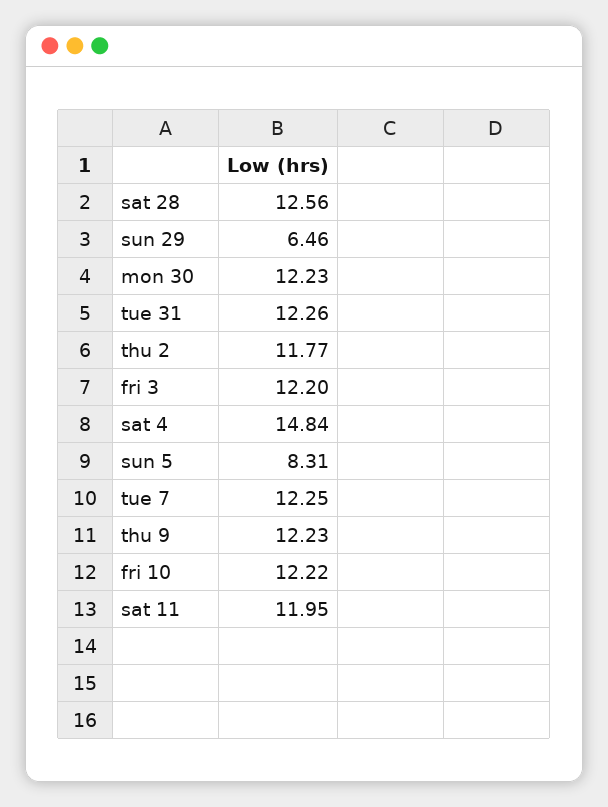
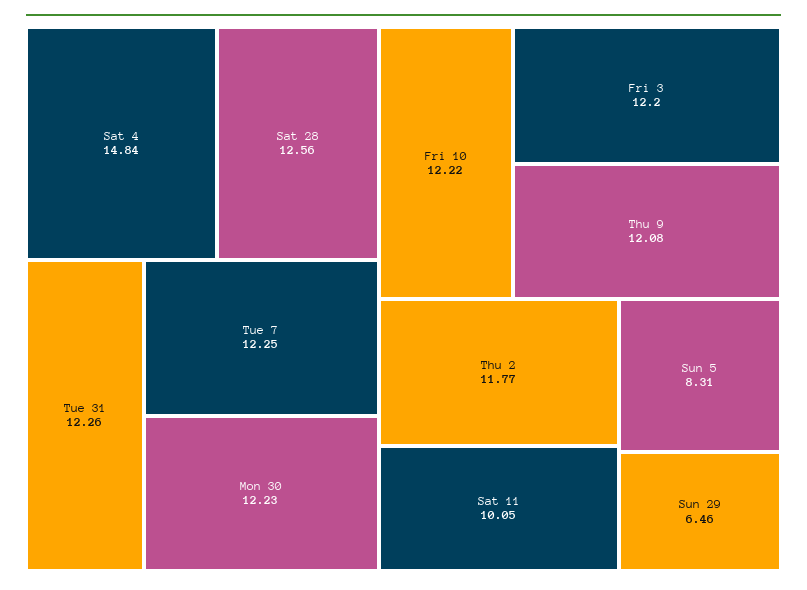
thu 9: 12.23 -> 12.08
sat 11: 11.95 -> 10.05

